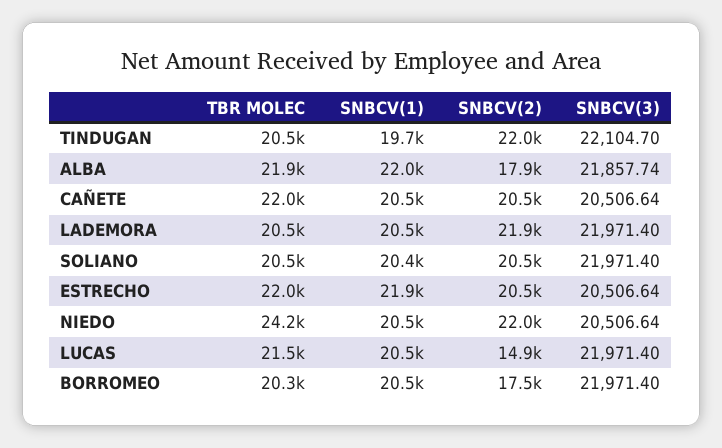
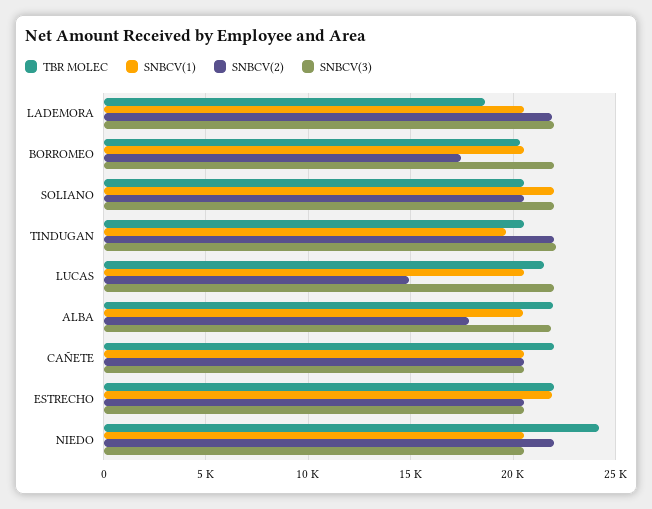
SNBCV(1), ALBA: 22000 -> 20500
TBR MOLEC, LADEMORA: 20500 -> 18500
SNBCV(1), SOLIANO: 20400 -> 22000

